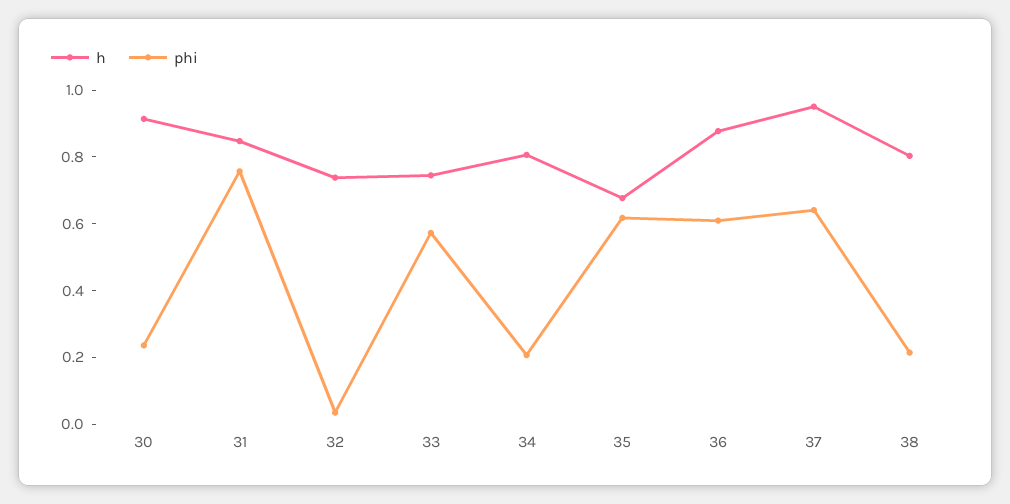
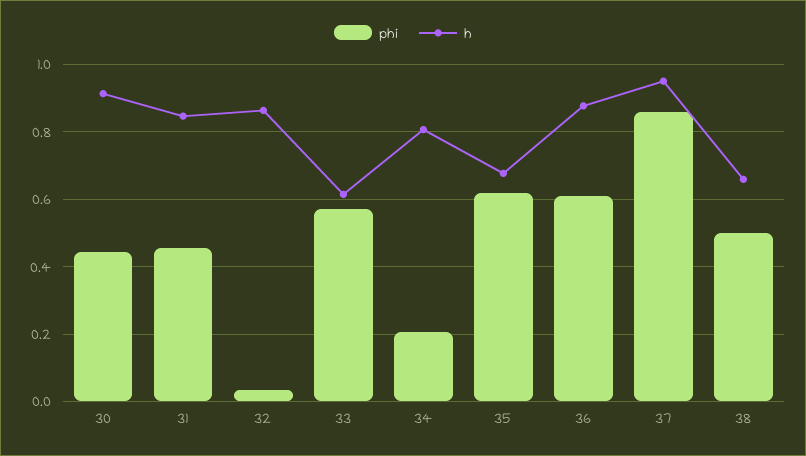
phi, 30: 0.25 -> 0.44
phi, 31: 0.75 -> 0.46
h, 32: 0.75 -> 0.86
h, 33: 0.75 -> 0.62
phi, 37: 0.65 -> 0.86
h, 38: 0.8 -> 0.66
phi, 38: 0.2 -> 0.5

